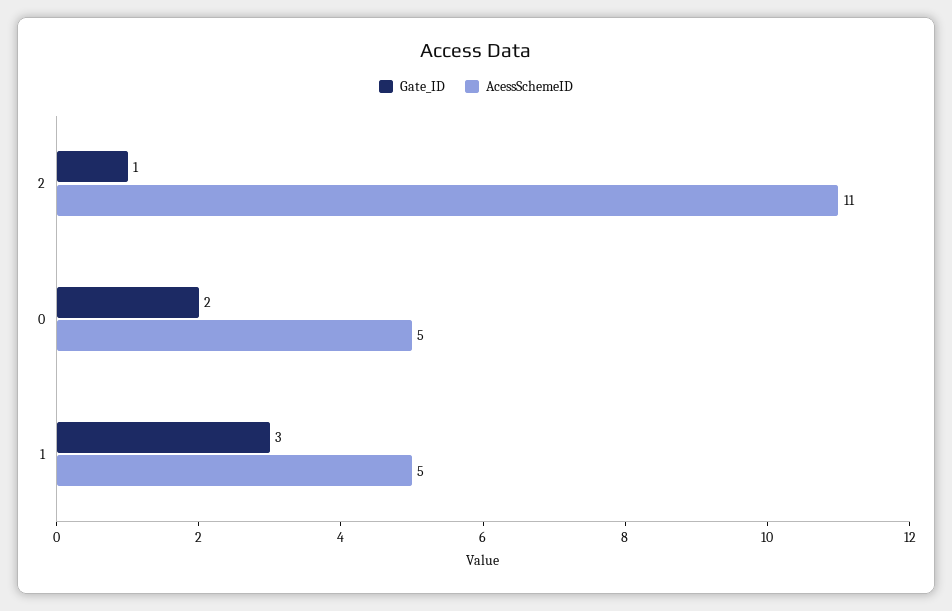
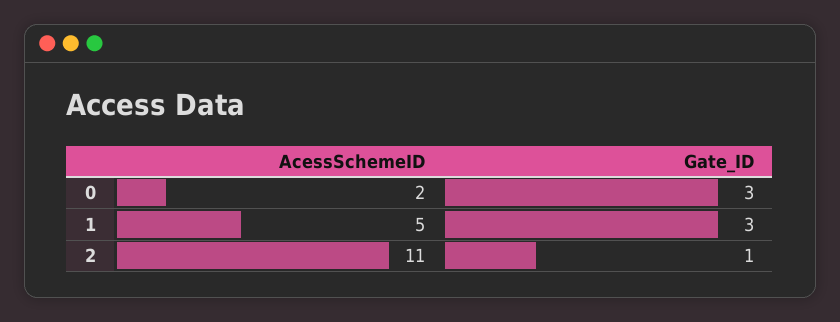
Gate_ID, 0: 2 -> 3
AcessSchemeID, 0: 5 -> 2

